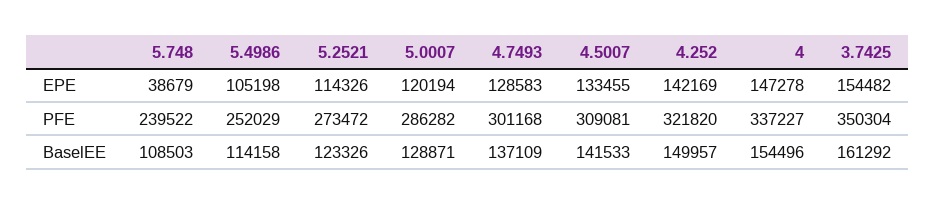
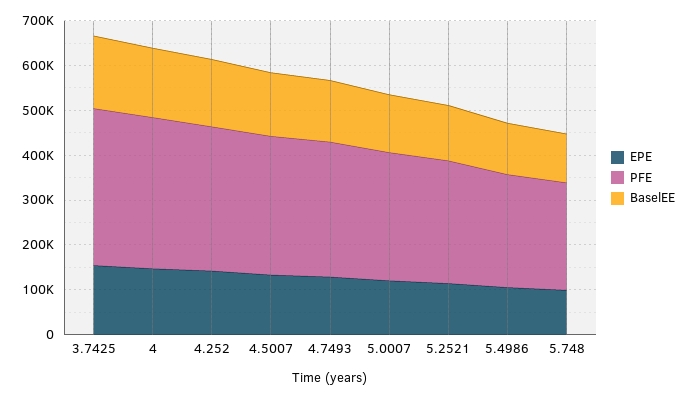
EPE, 5.748: 38679 -> 100000

